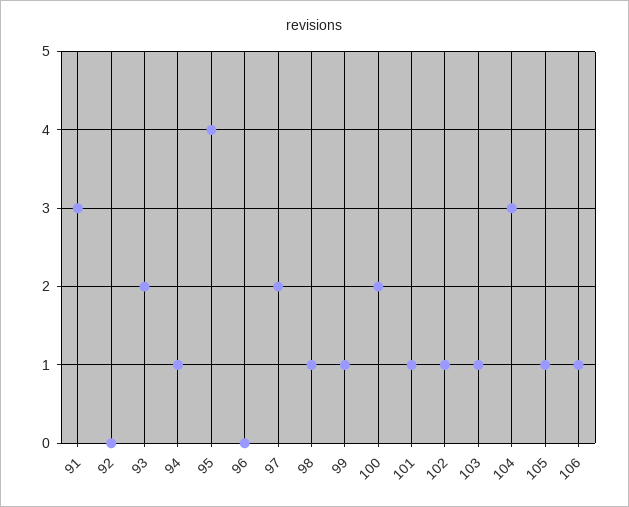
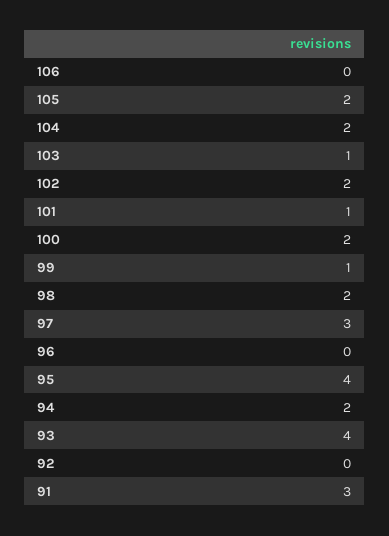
93: 2 -> 4
94: 1 -> 2
97: 2 -> 3
98: 1 -> 2
102: 1 -> 2
104: 3 -> 2
105: 1 -> 2
106: 1 -> 0

